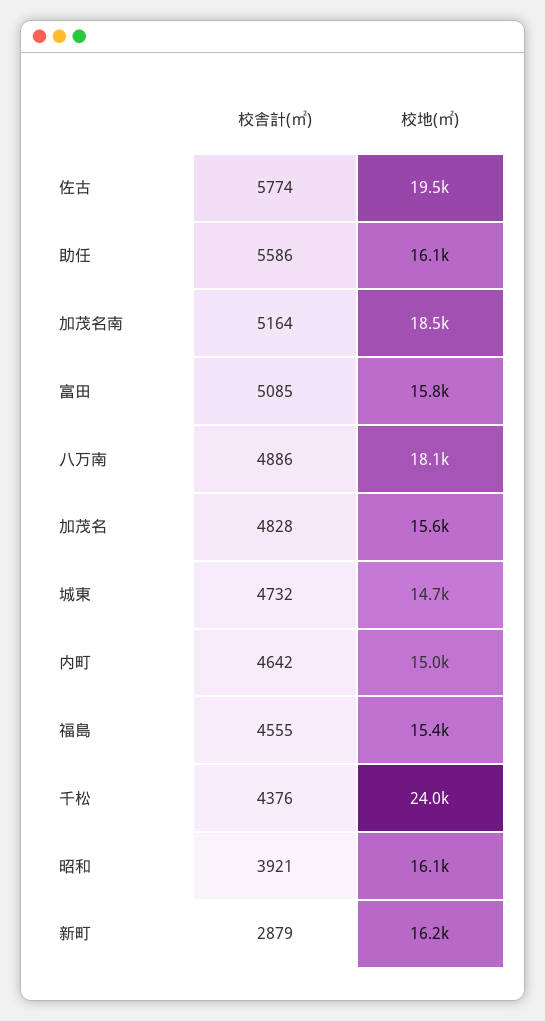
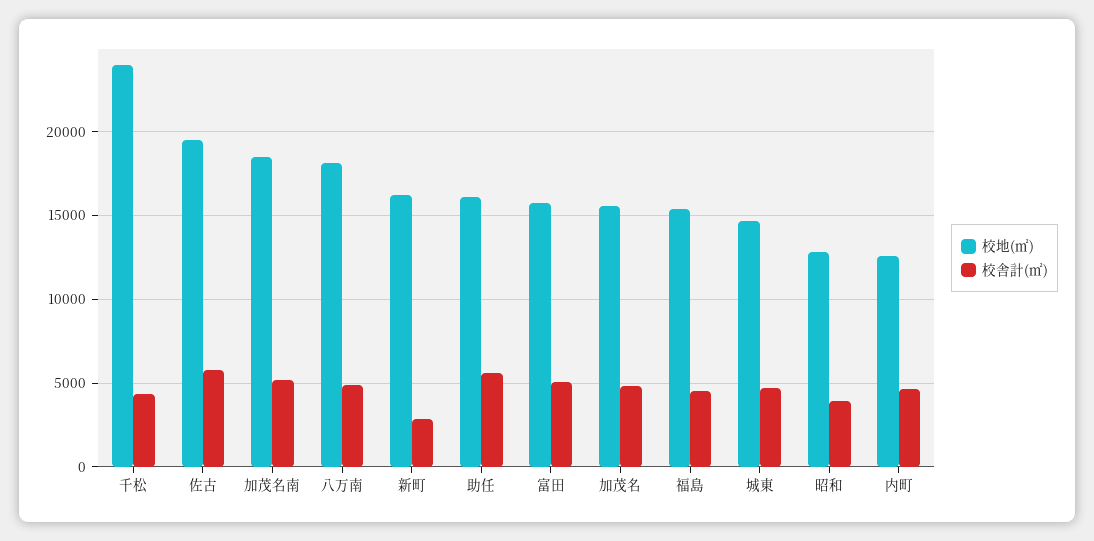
校地(㎡), 内町: 15000 -> 12500
校地(㎡), 昭和: 16100 -> 13000

